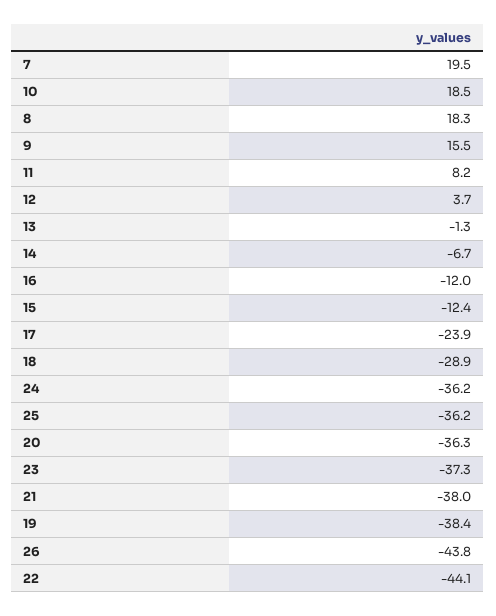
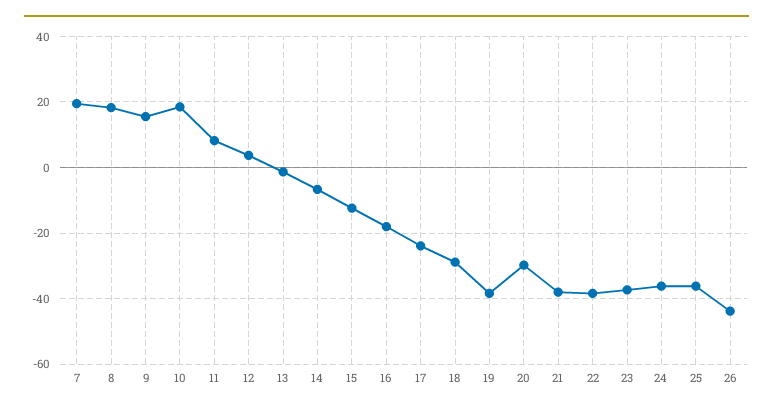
16: -12 -> -18
20: -36.3 -> -30
22: -44.1 -> -38

